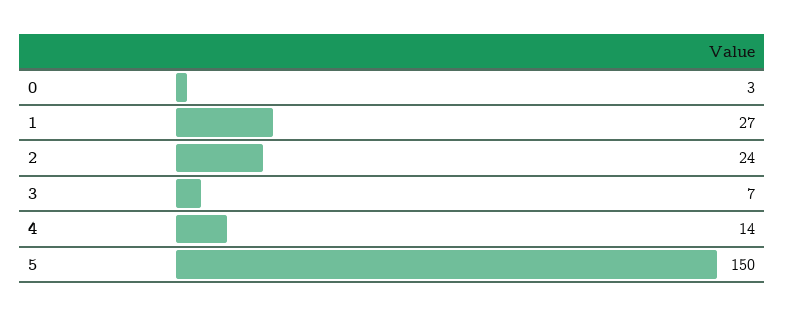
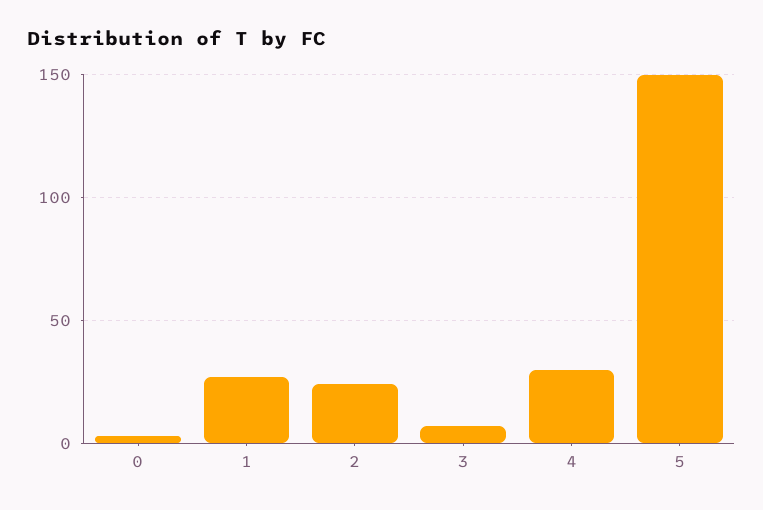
4: 14 -> 30

